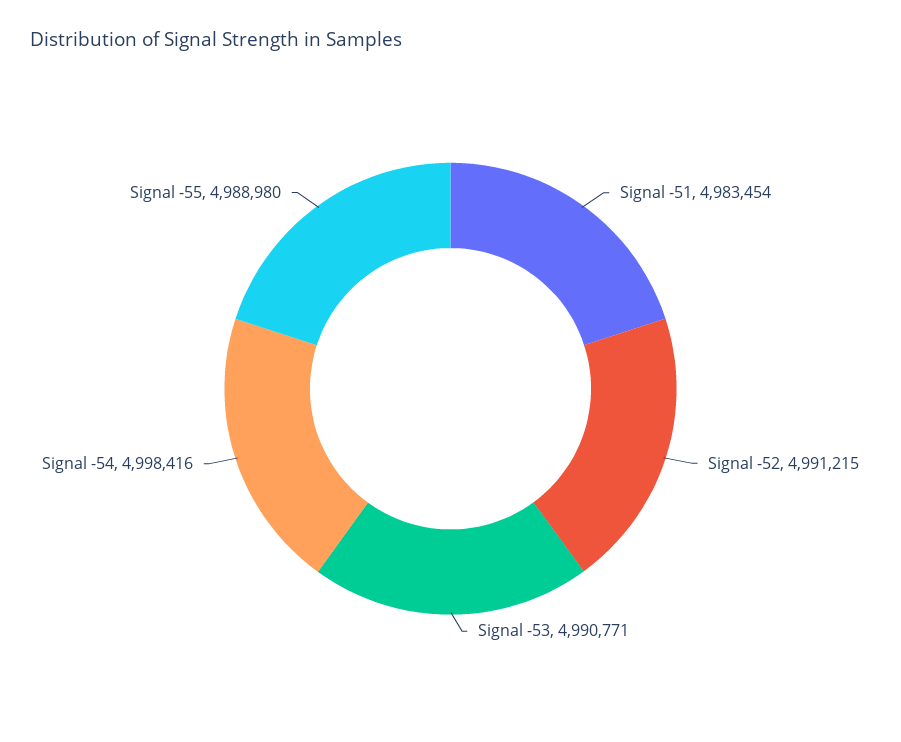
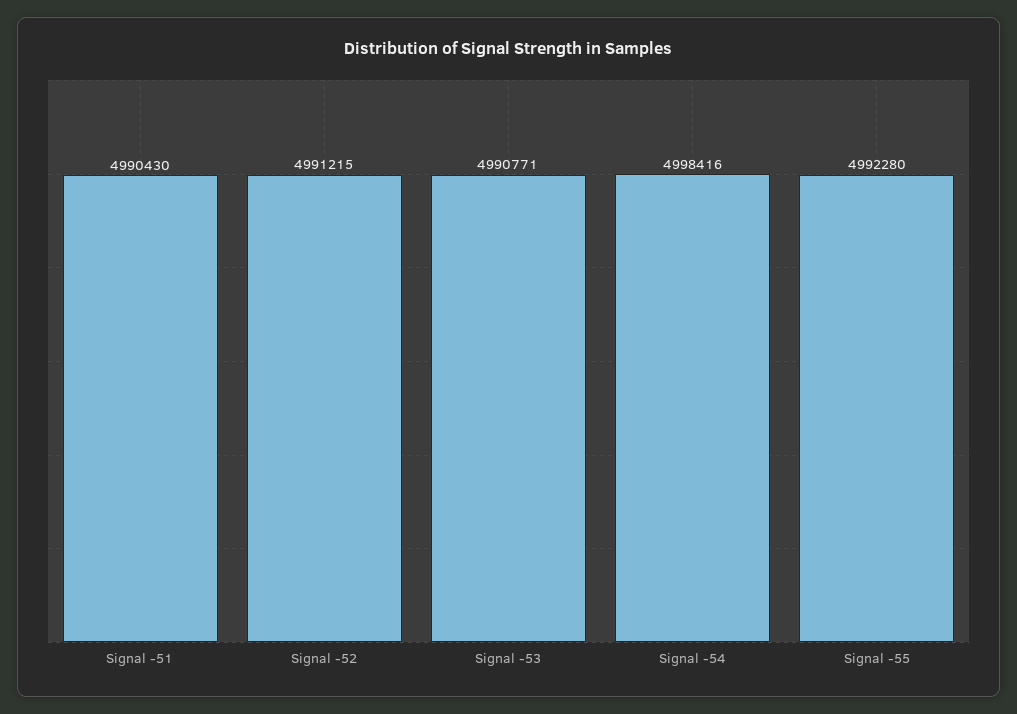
Signal -51: 4983454 -> 4990430
Signal -55: 4988980 -> 4992280

